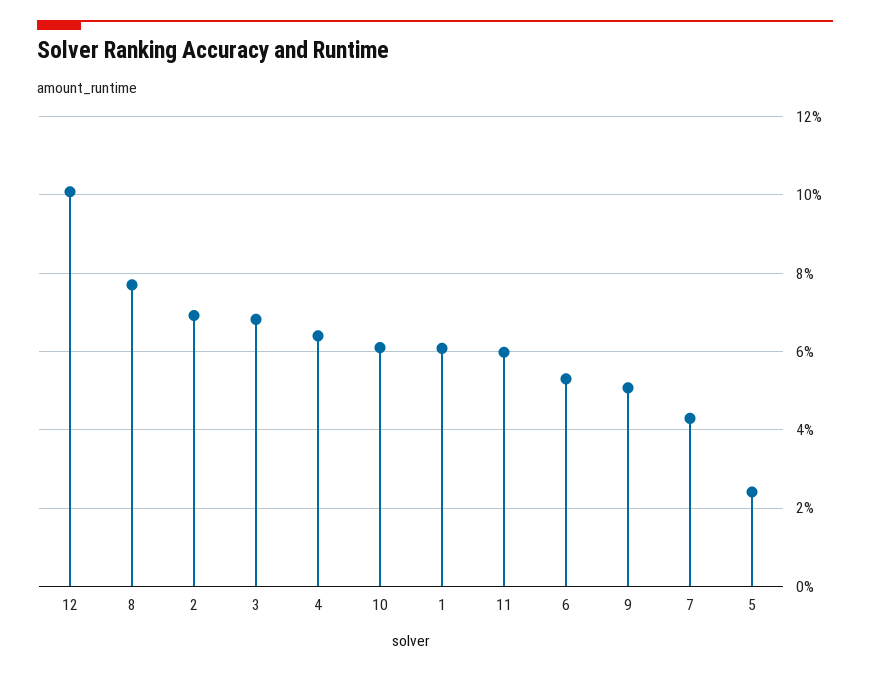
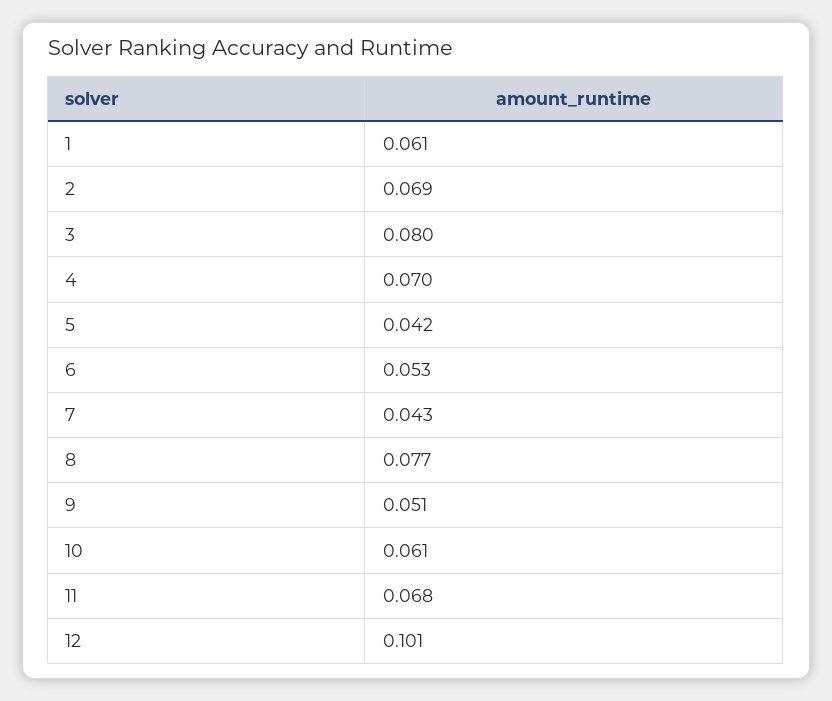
3: 0.068 -> 0.08
4: 0.064 -> 0.07
11: 0.06 -> 0.068
5: 0.024 -> 0.042

